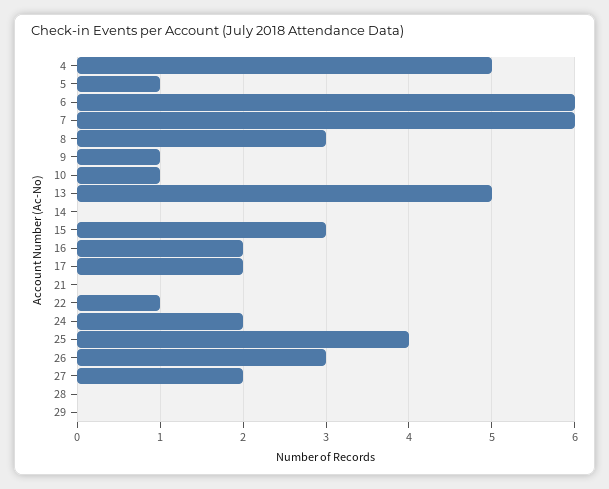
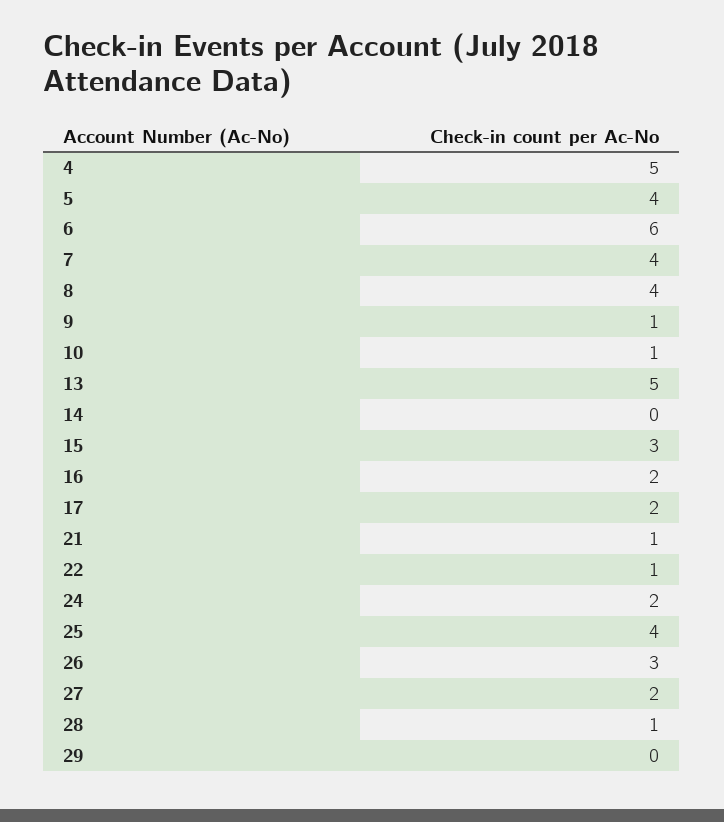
5: 1 -> 4
7: 6 -> 4
8: 3 -> 4
21: 0 -> 1
28: 0 -> 1

